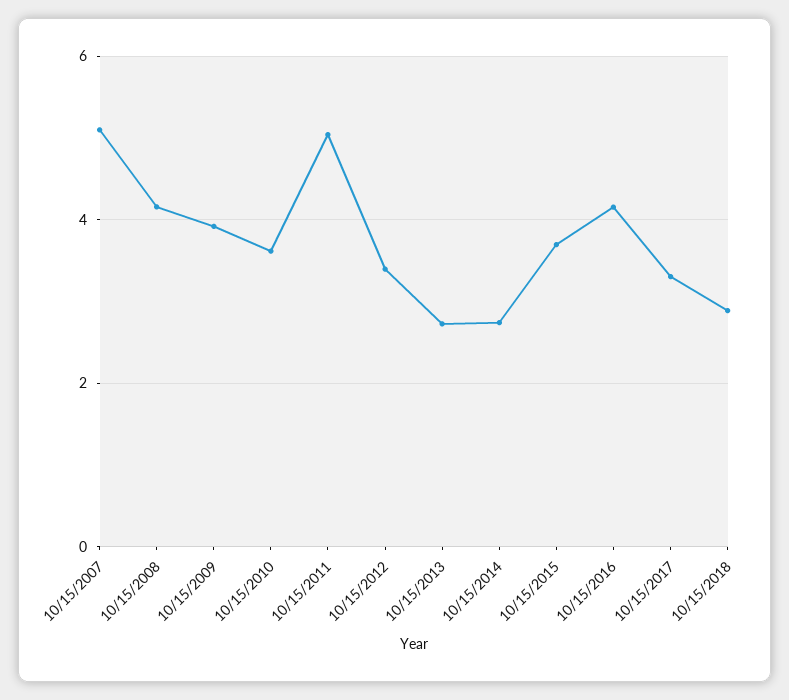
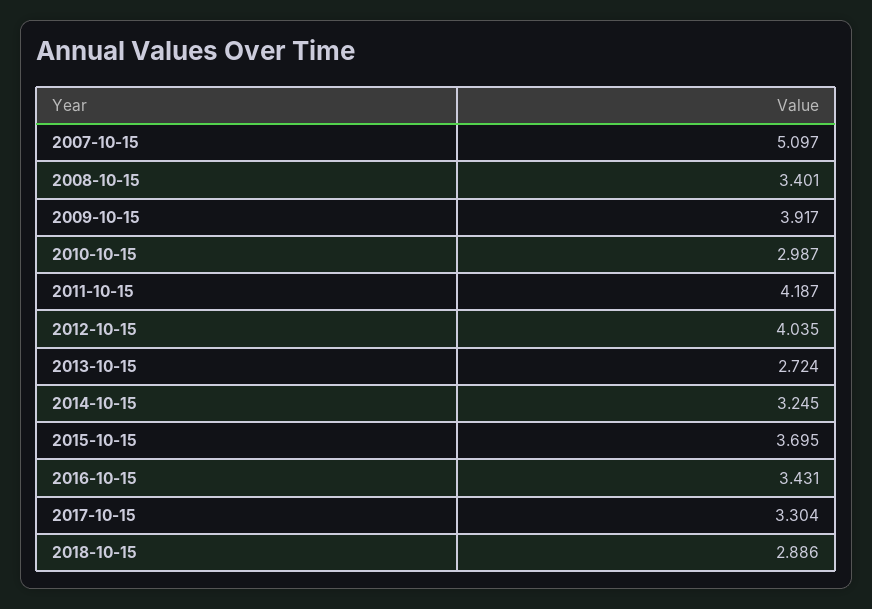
10/15/2008: 4.2 -> 3.401
10/15/2010: 3.6 -> 2.987
10/15/2011: 5 -> 4.187
10/15/2012: 3.4 -> 4.035
10/15/2014: 2.8 -> 3.245
10/15/2016: 4.2 -> 3.431

